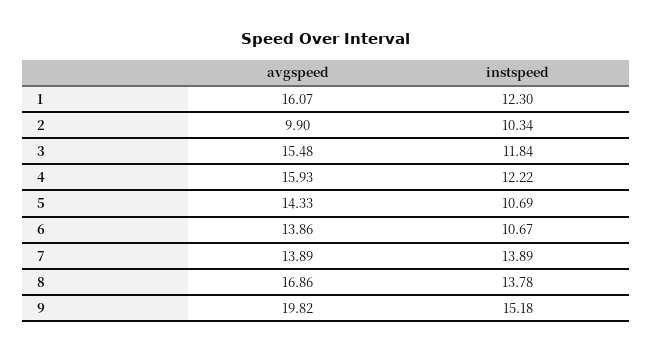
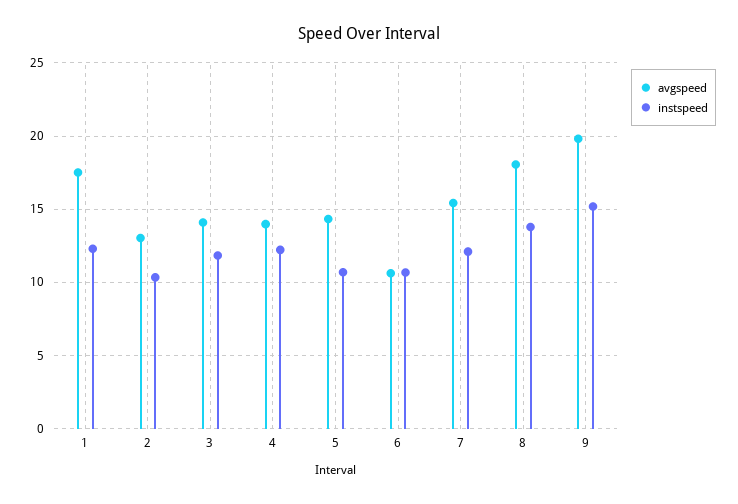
avgspeed, 1: 16.07 -> 17.5
avgspeed, 2: 9.9 -> 13
avgspeed, 3: 15.48 -> 14
avgspeed, 4: 15.93 -> 14
avgspeed, 6: 13.86 -> 10.5
avgspeed, 7: 13.89 -> 15.5
instspeed, 7: 13.89 -> 12
avgspeed, 8: 16.86 -> 18

